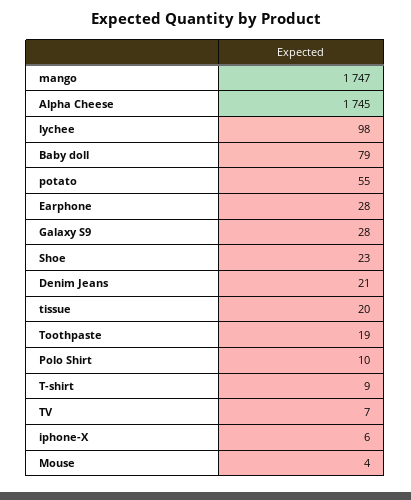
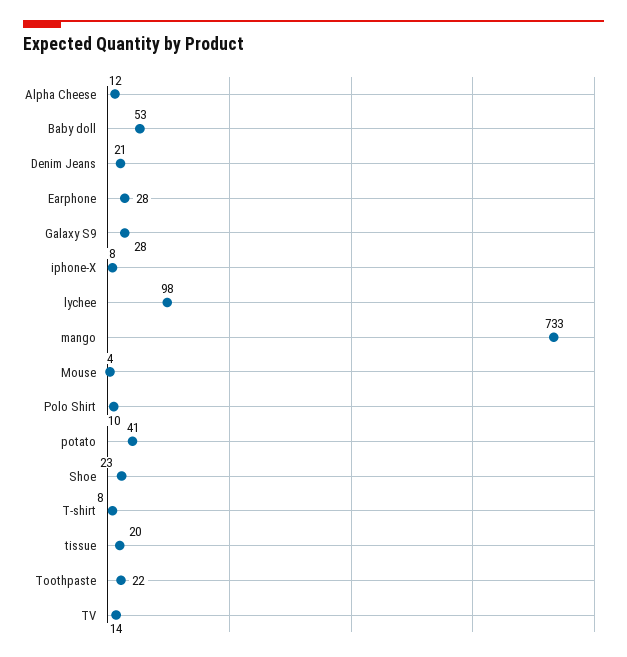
mango: 1747 -> 733
Alpha Cheese: 1745 -> 12
Baby doll: 79 -> 53
potato: 55 -> 41
Toothpaste: 19 -> 22
T-shirt: 9 -> 8
TV: 7 -> 14
iphone-X: 6 -> 8

